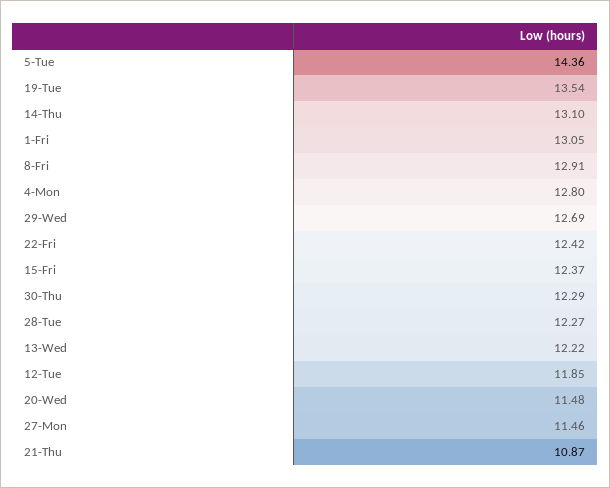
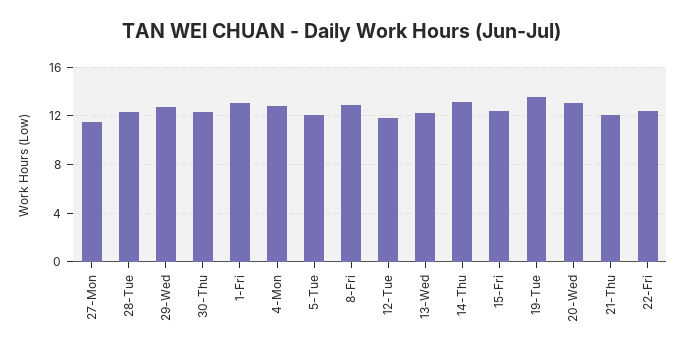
5-Tue: 14.36 -> 12
20-Wed: 11.48 -> 13
21-Thu: 10.87 -> 12

